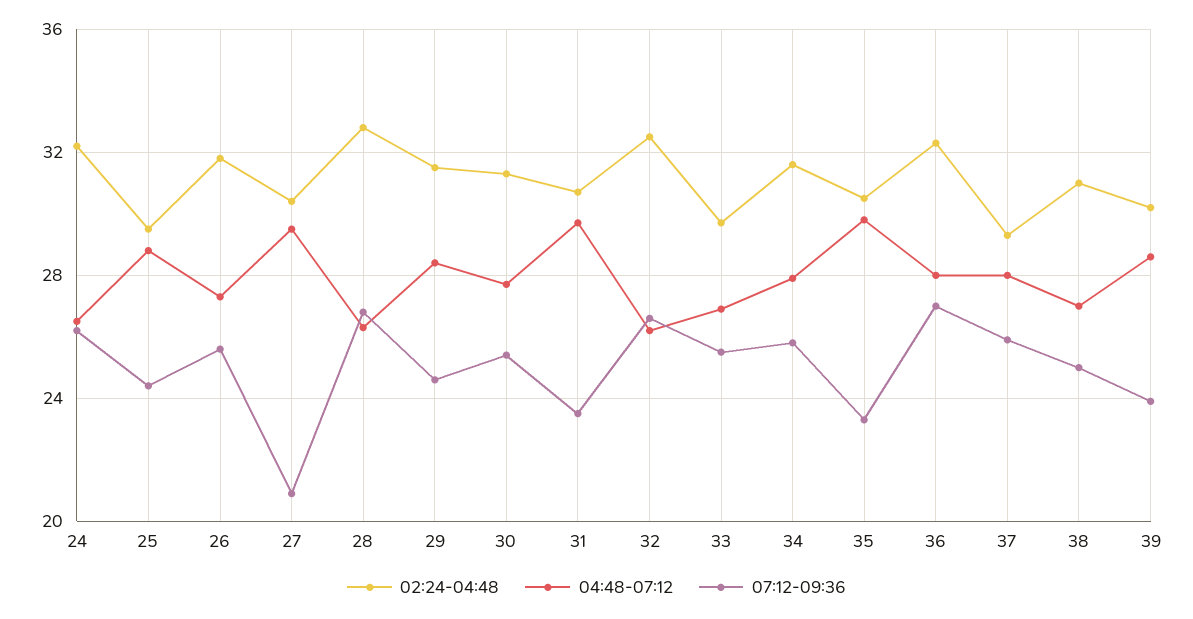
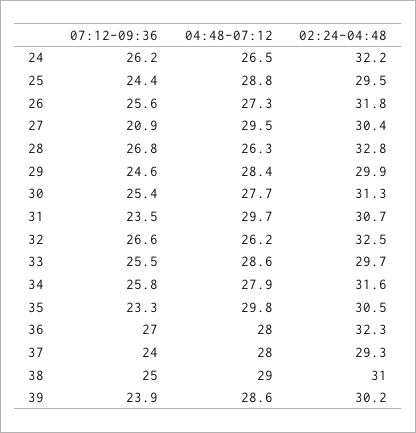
02:24-04:48, 29: 31.5 -> 29.9
04:48-07:12, 33: 27 -> 28.6
07:12-09:36, 37: 26 -> 24
04:48-07:12, 38: 27 -> 29

